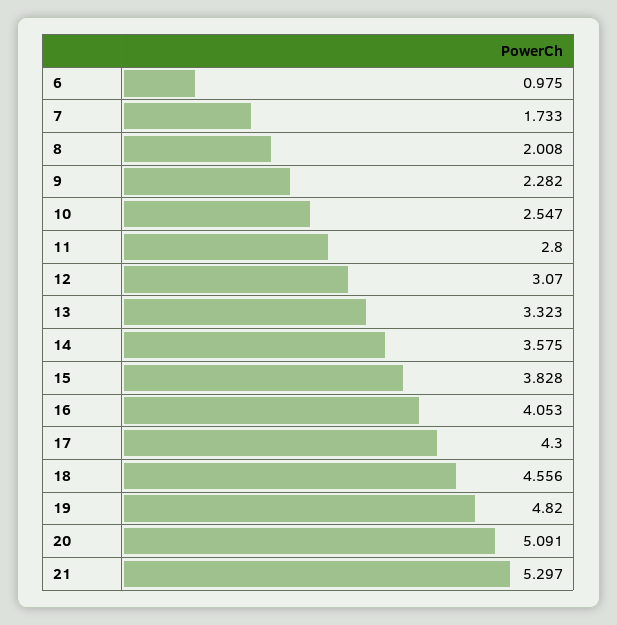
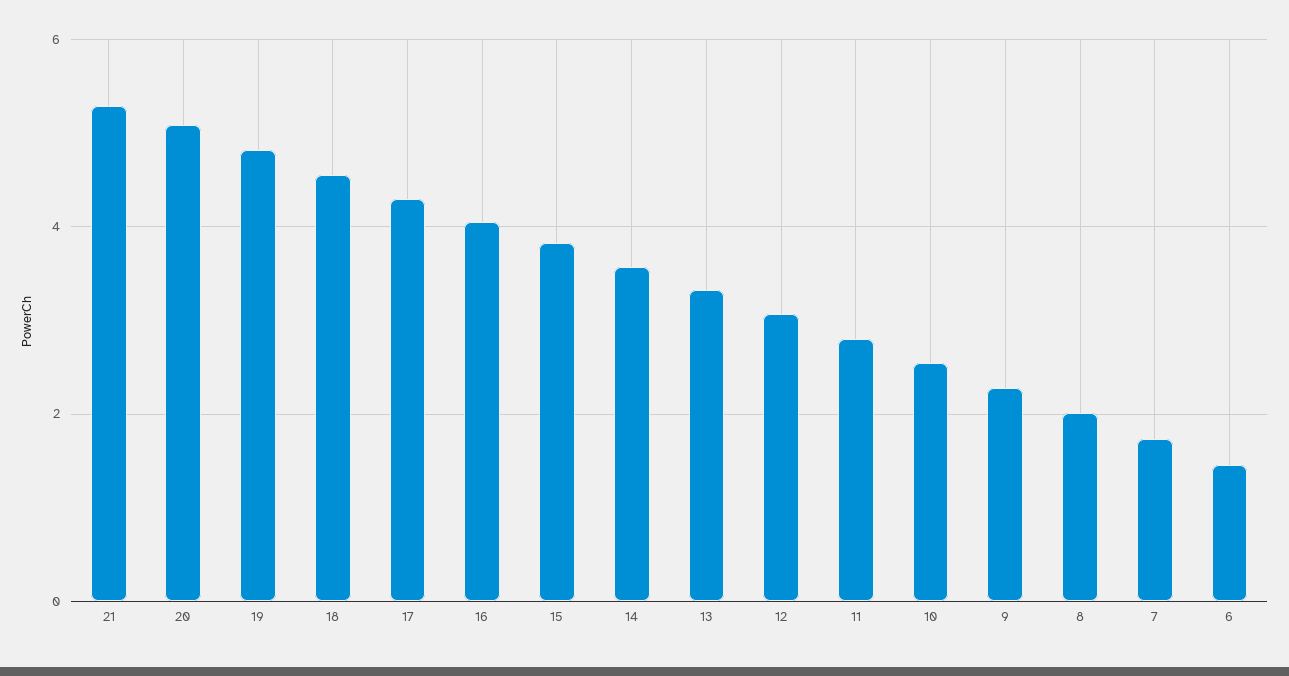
6: 0.975 -> 1.4

